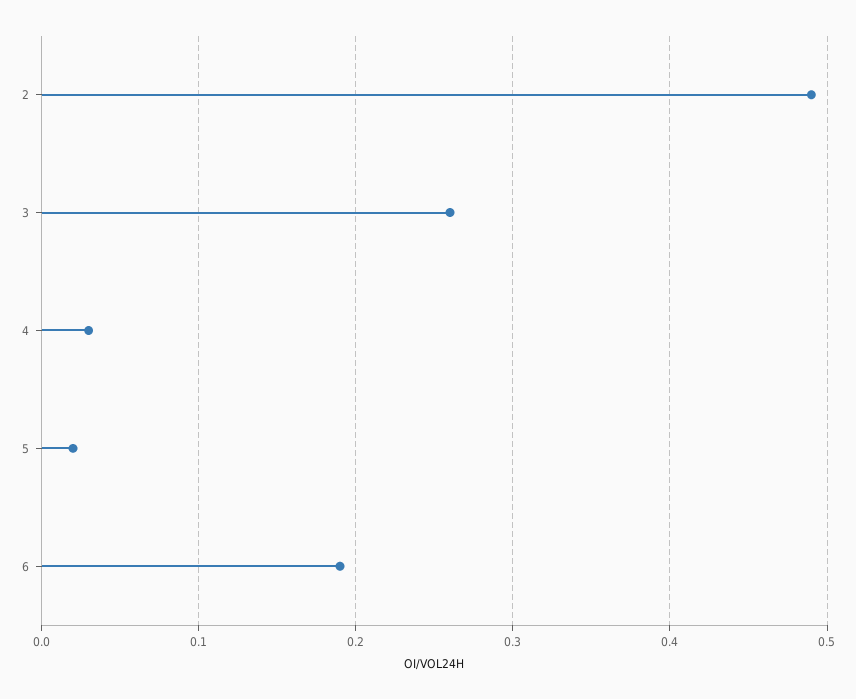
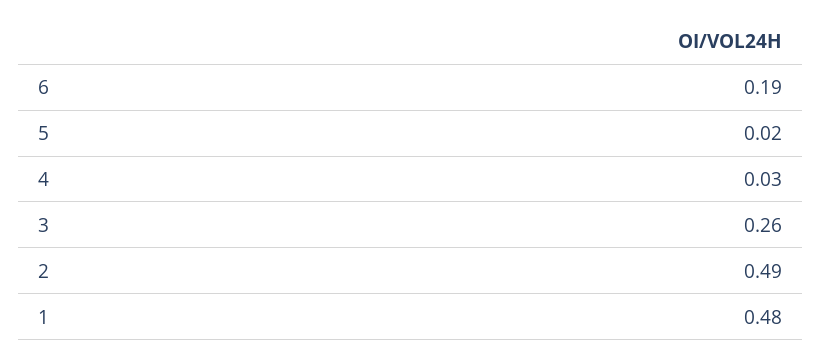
1: none -> 0.48

